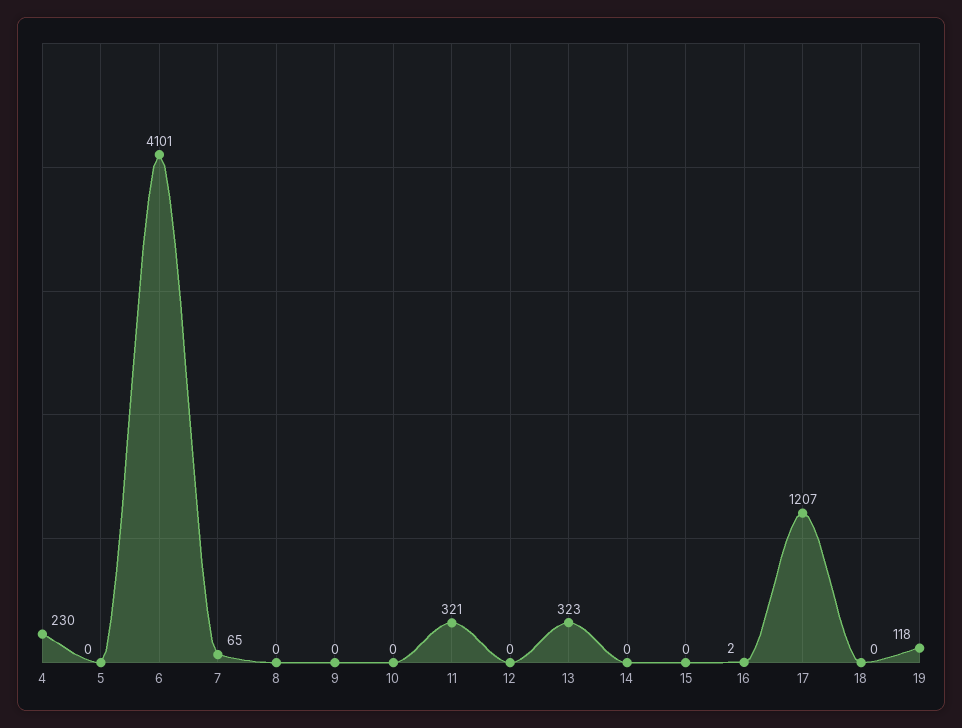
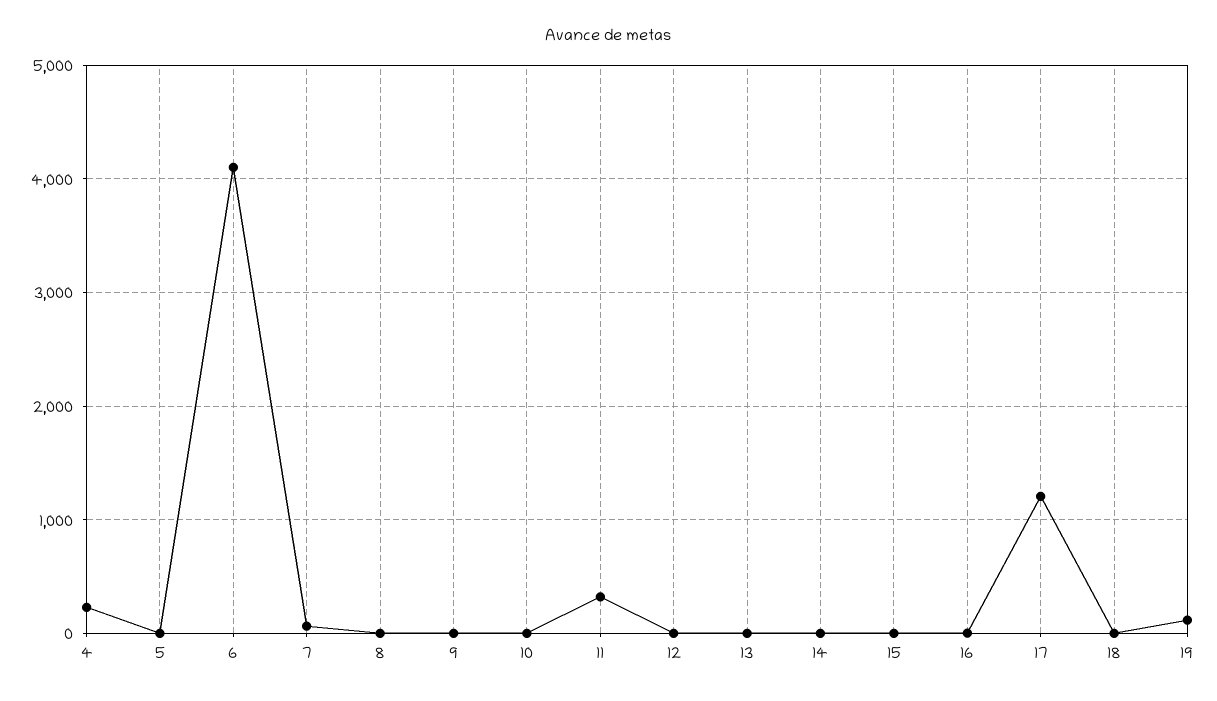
13: 323 -> 0

